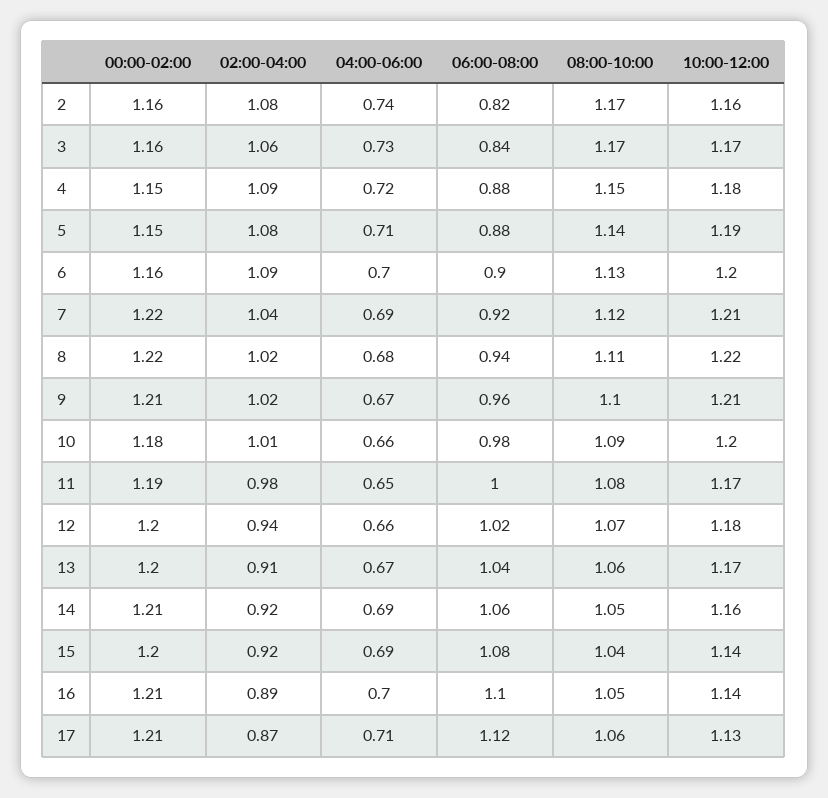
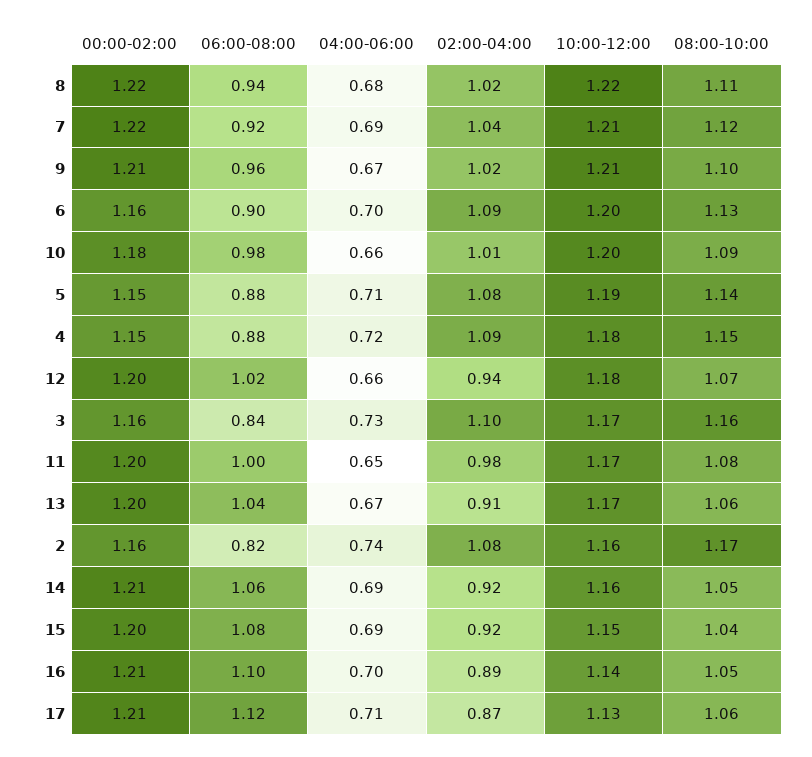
02:00-04:00, 3: 1.06 -> 1.1
08:00-10:00, 3: 1.17 -> 1.16
00:00-02:00, 11: 1.19 -> 1.2
10:00-12:00, 15: 1.14 -> 1.15

